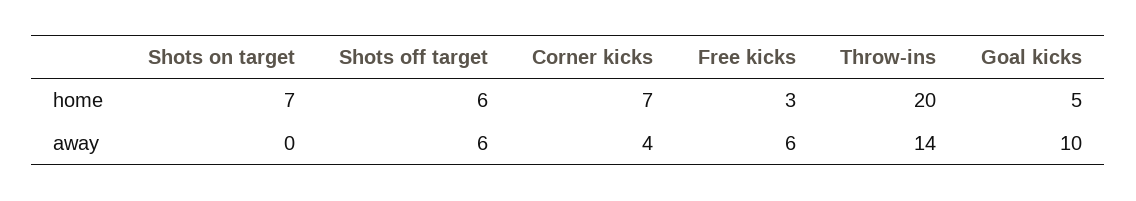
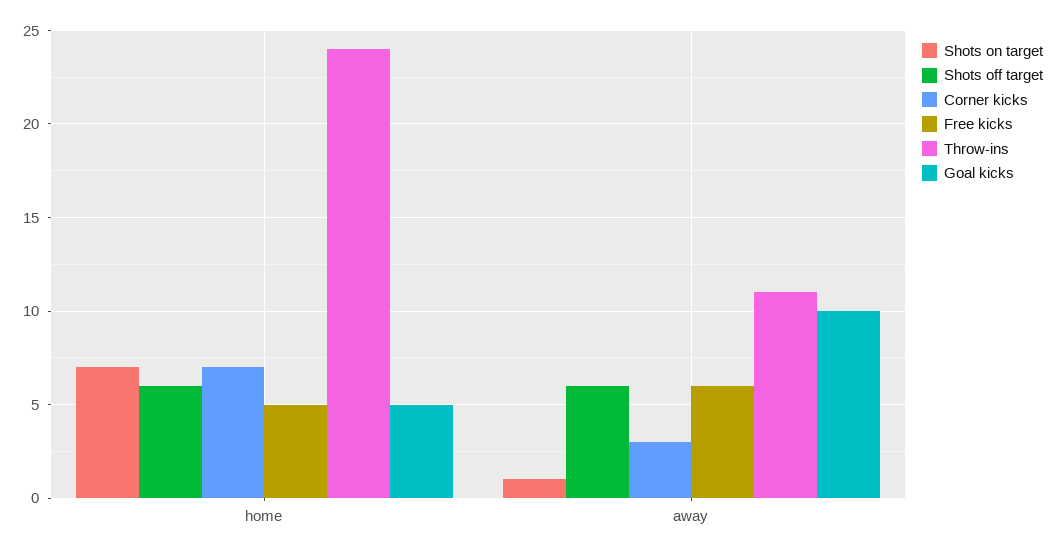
Free kicks, home: 3 -> 5
Throw-ins, home: 20 -> 24
Shots on target, away: 0 -> 1
Corner kicks, away: 4 -> 3
Throw-ins, away: 14 -> 11

